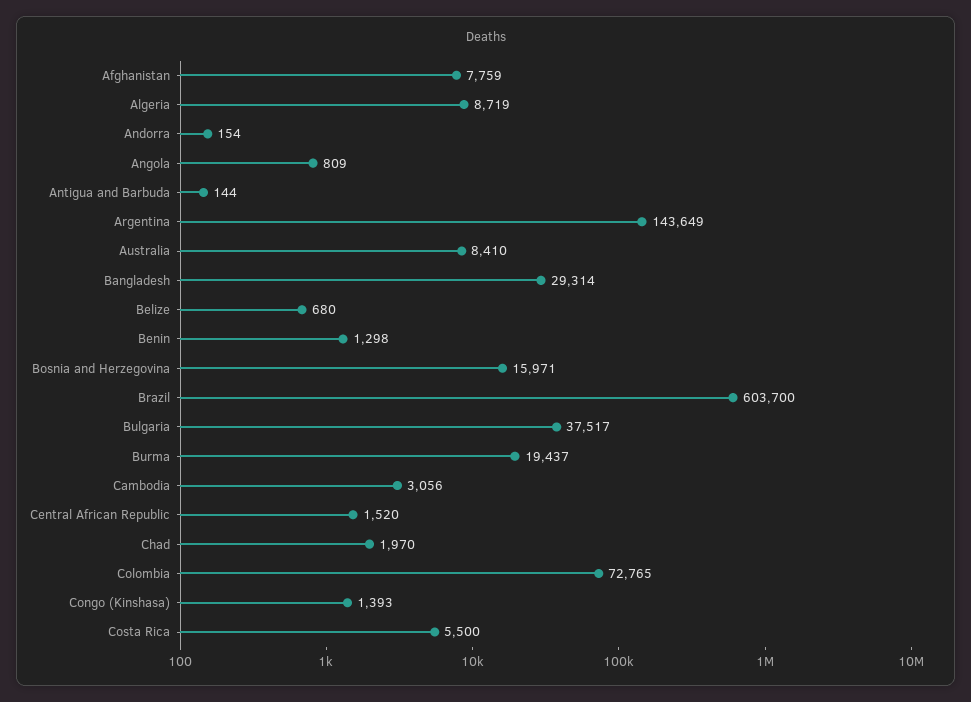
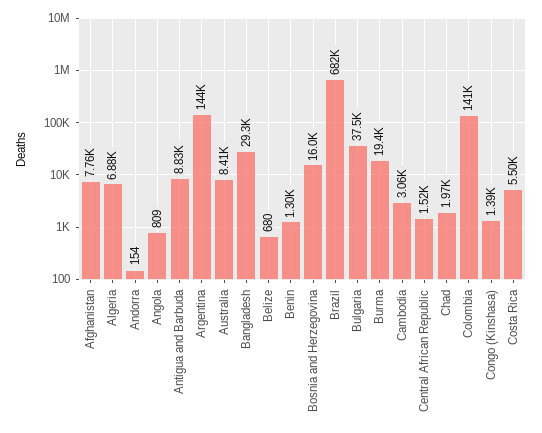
Algeria: 8719 -> 6880
Antigua and Barbuda: 144 -> 8830
Brazil: 603700 -> 682000
Colombia: 72765 -> 141000

